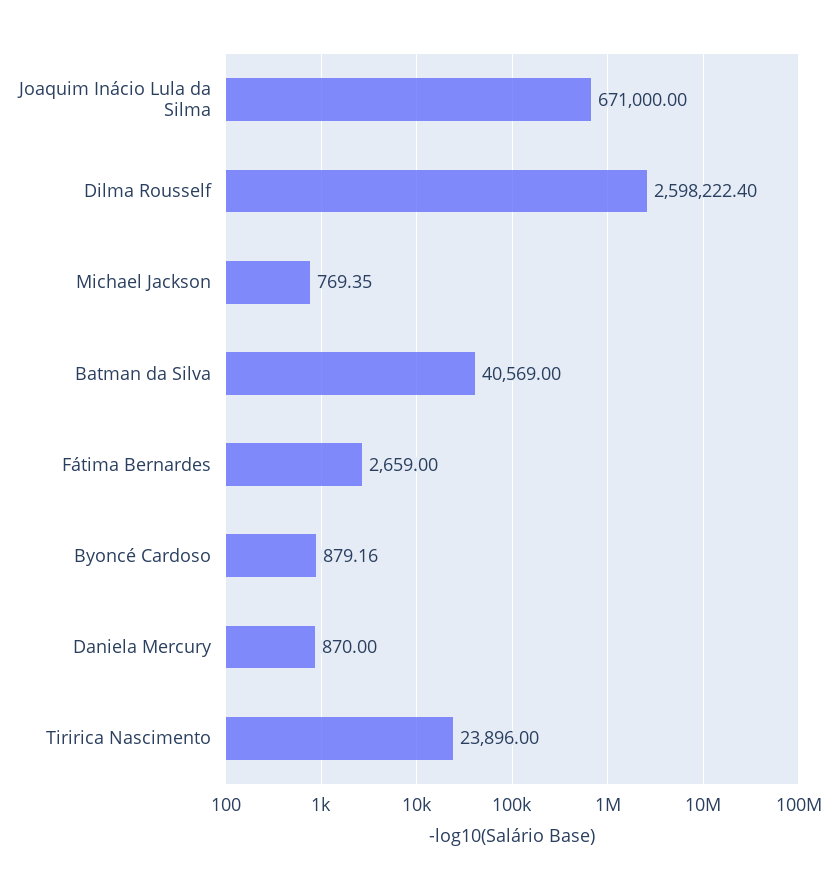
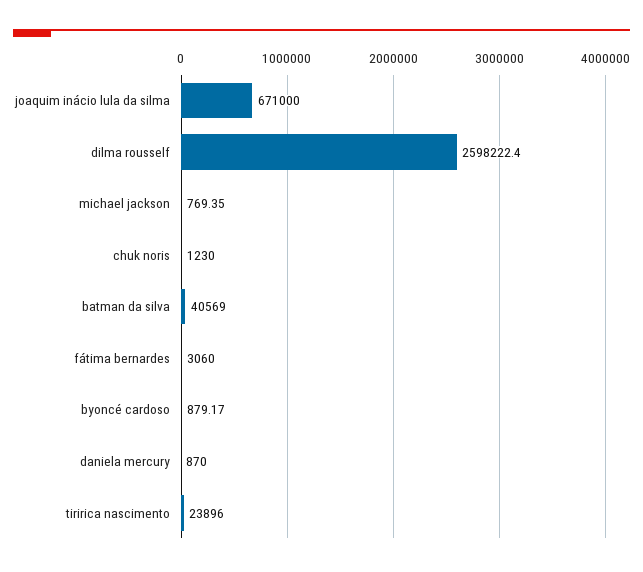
Fátima Bernardes: 2659 -> 3060
Byoncé Cardoso: 879.16 -> 879.17
chuk noris: none -> 1230

